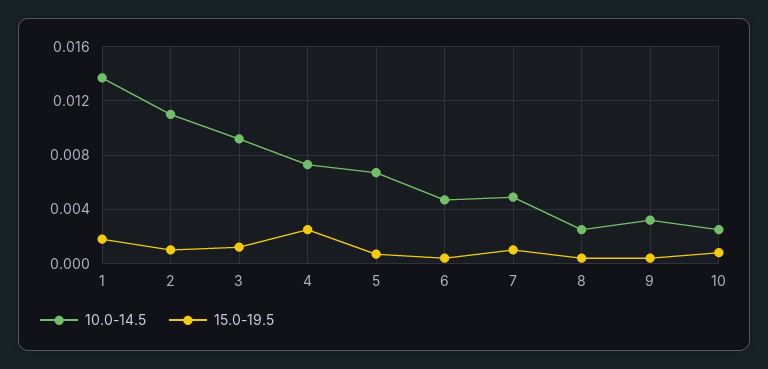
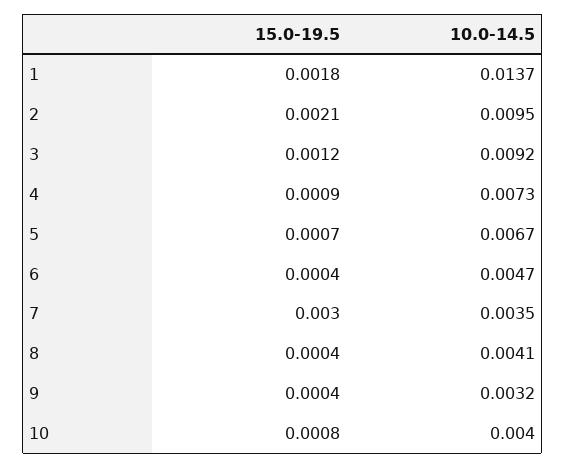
10.0-14.5, 2: 0.011 -> 0.0095
15.0-19.5, 2: 0.001 -> 0.0021
15.0-19.5, 4: 0.0025 -> 0.0009
10.0-14.5, 7: 0.005 -> 0.0035
15.0-19.5, 7: 0.001 -> 0.003
10.0-14.5, 8: 0.0025 -> 0.0041
10.0-14.5, 10: 0.0025 -> 0.004

